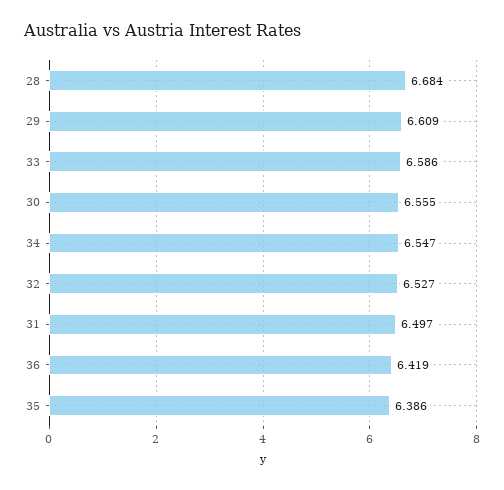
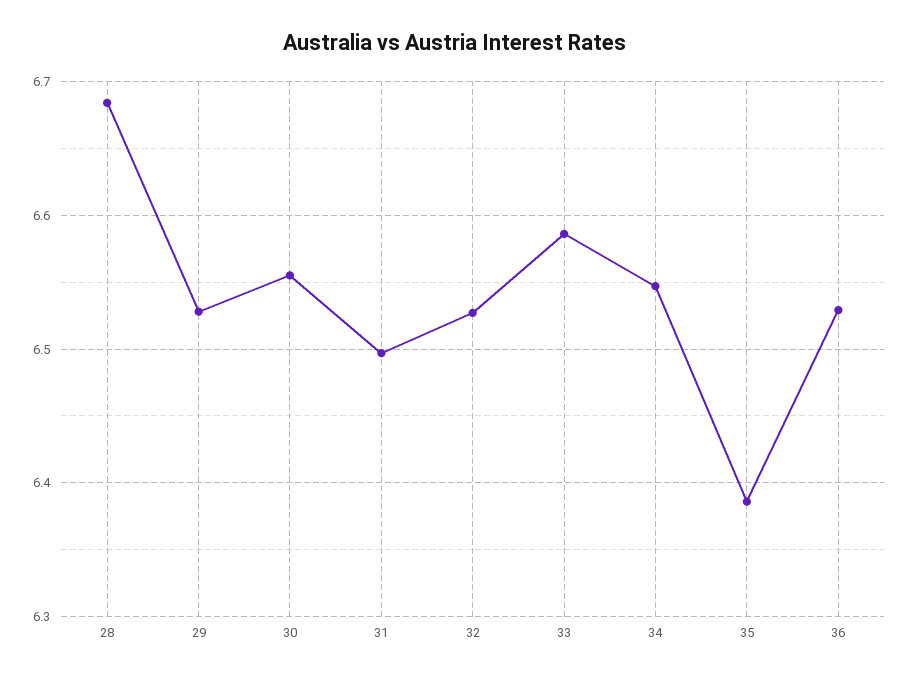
29: 6.609 -> 6.53
36: 6.419 -> 6.53

